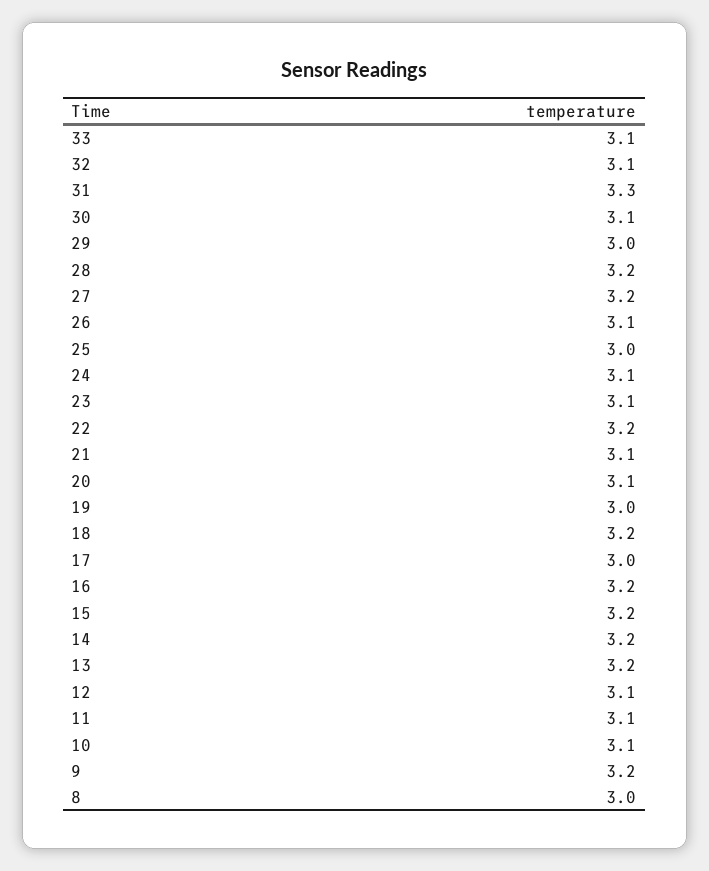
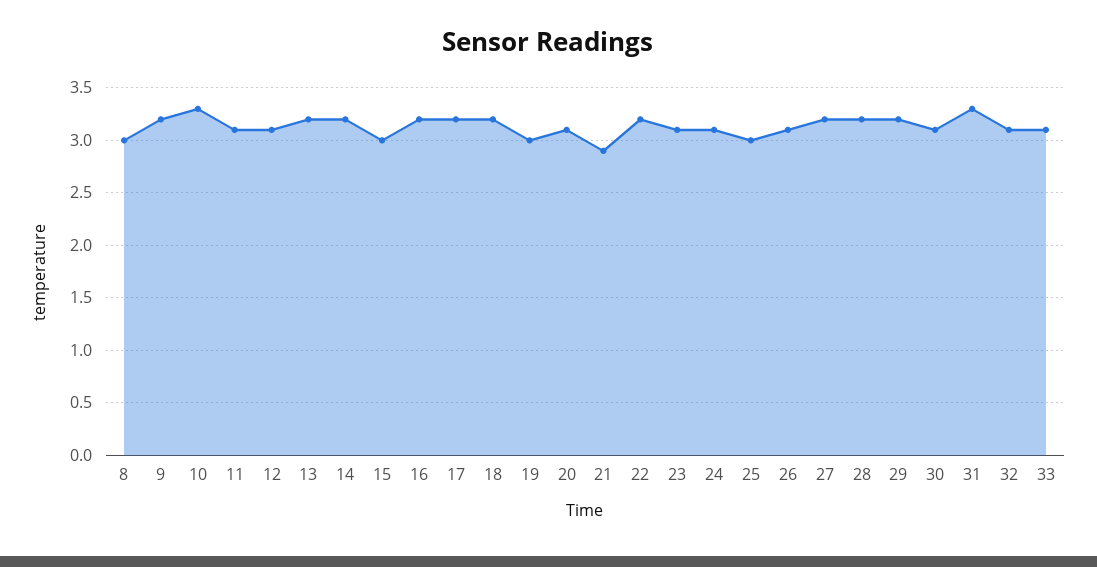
29: 3 -> 3.2
21: 3.1 -> 2.9
17: 3 -> 3.2
15: 3.2 -> 3
10: 3.1 -> 3.3

